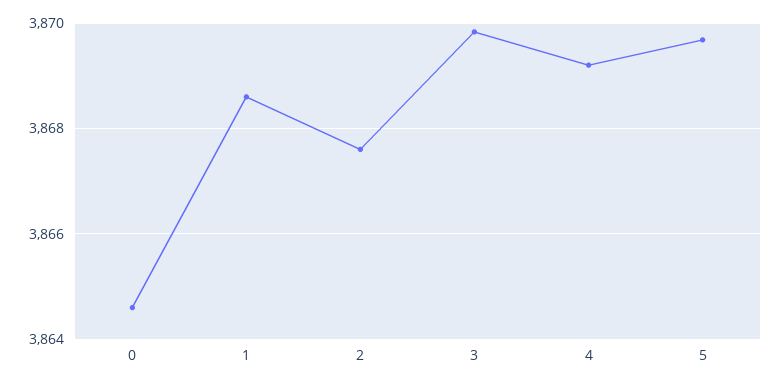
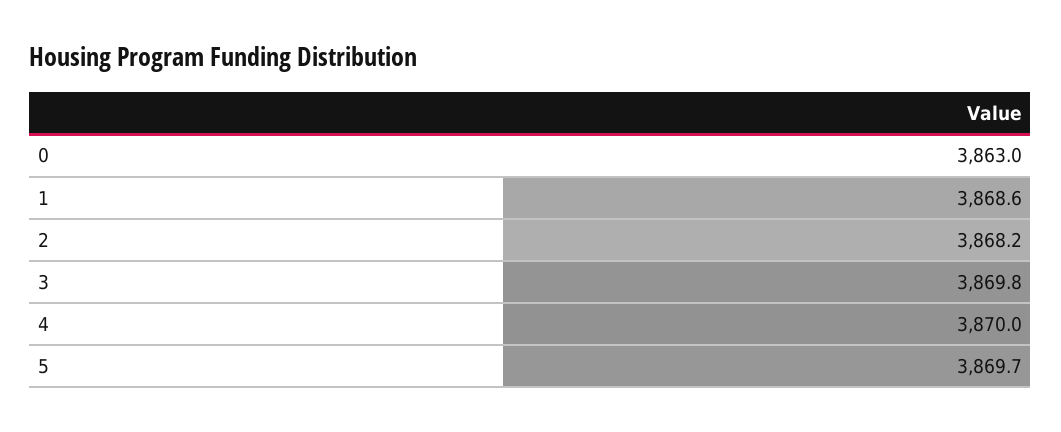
0: 3864.6 -> 3863
2: 3867.6 -> 3868.2
4: 3869.2 -> 3870

